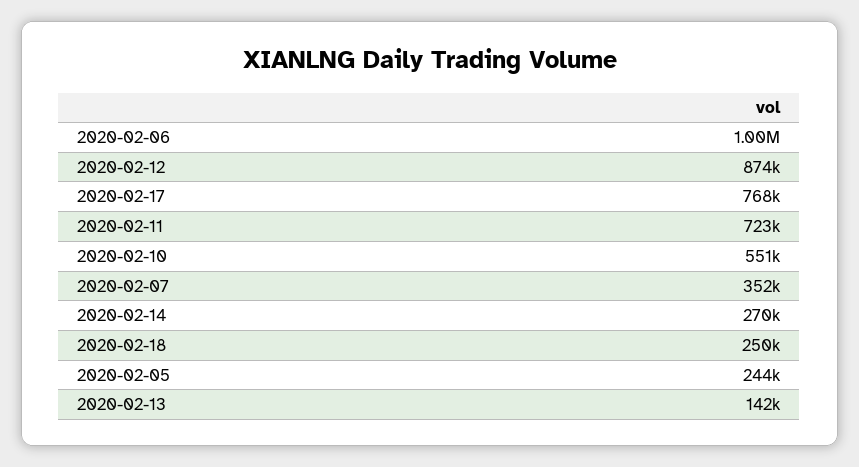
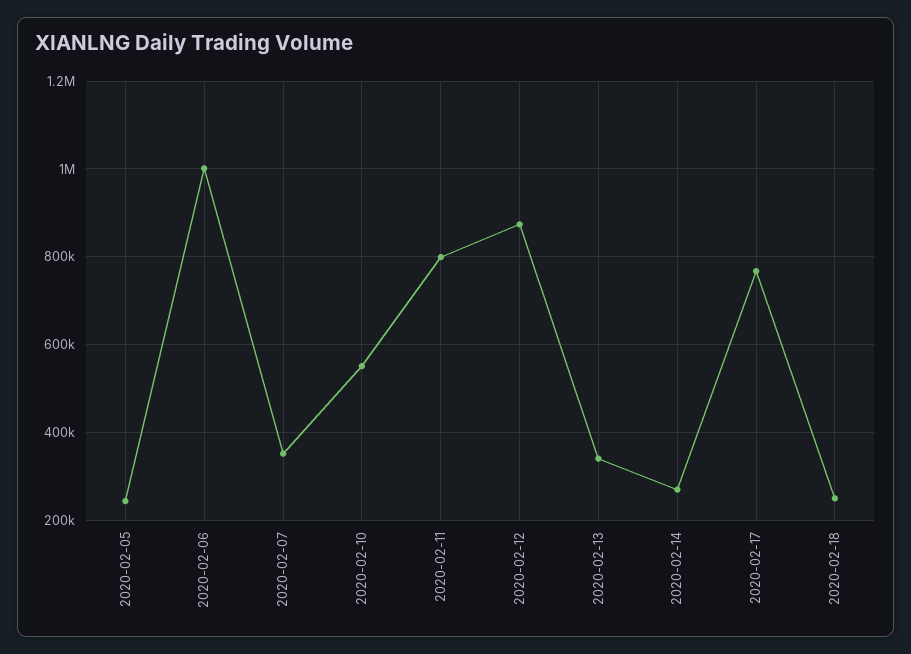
2020-02-11: 723000 -> 800000
2020-02-13: 142000 -> 340000

